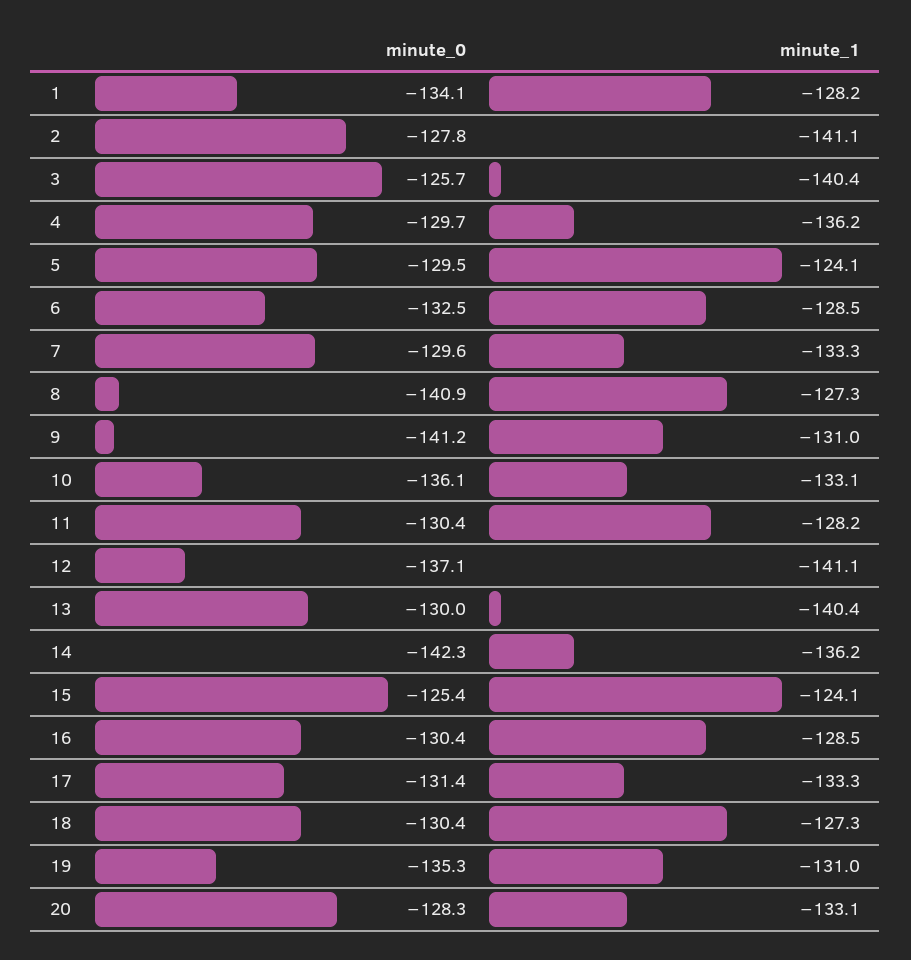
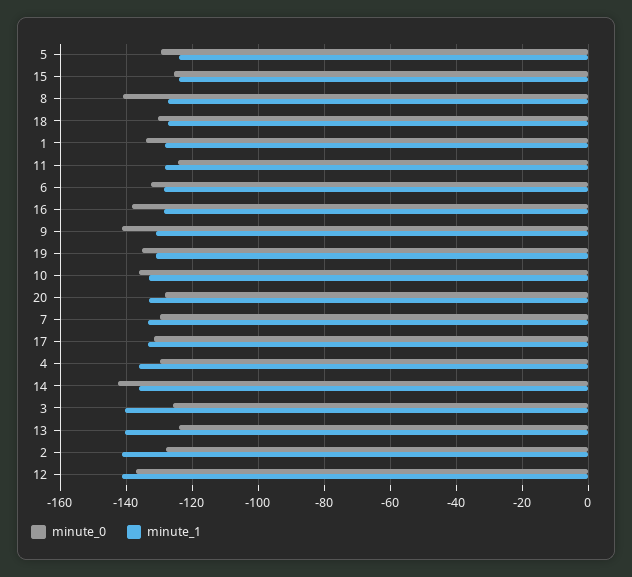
minute_0, 11: -130.4 -> -124
minute_0, 13: -130 -> -124
minute_0, 16: -130.4 -> -138

